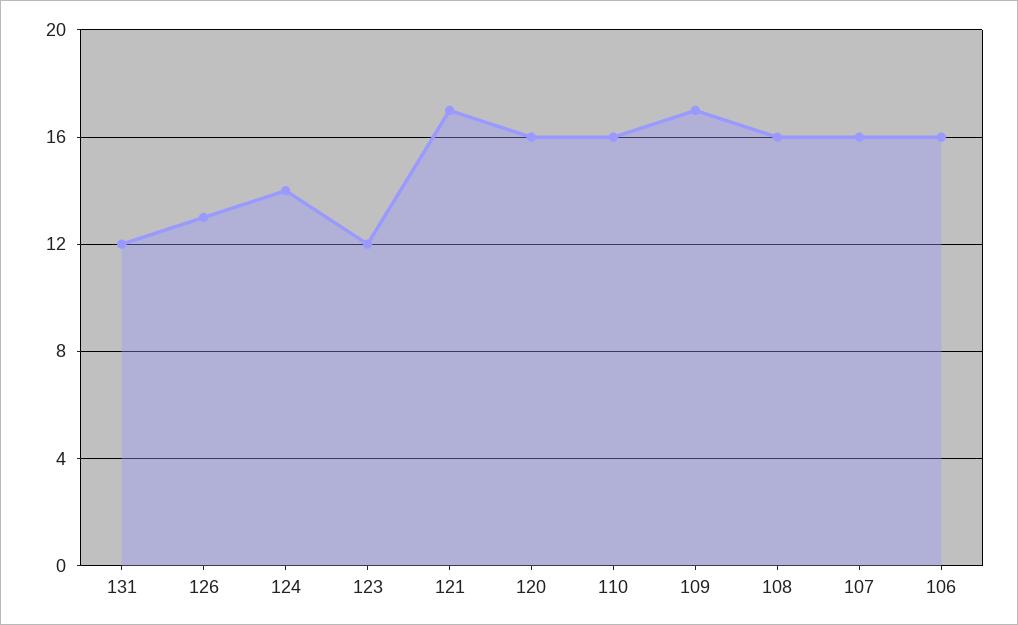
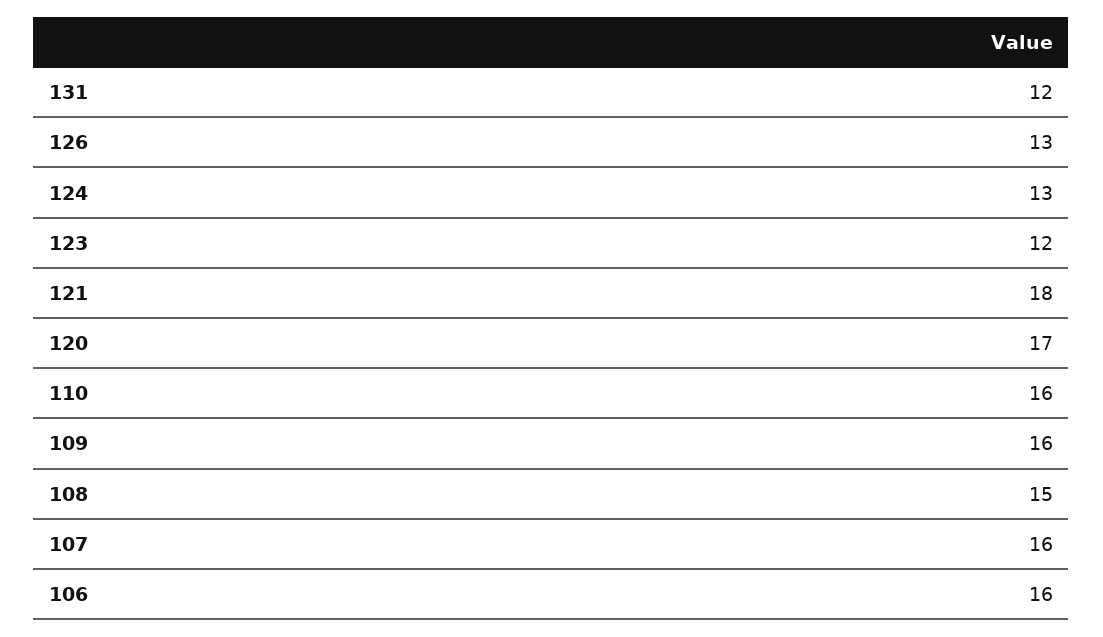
124: 14 -> 13
121: 17 -> 18
120: 16 -> 17
109: 17 -> 16
108: 16 -> 15

